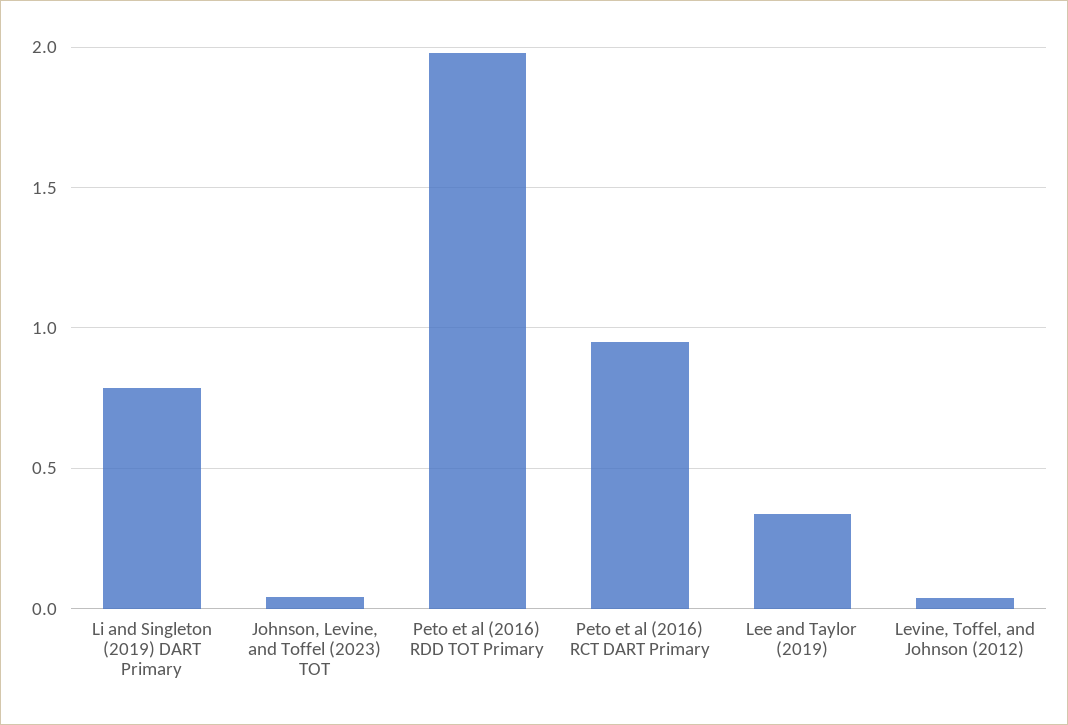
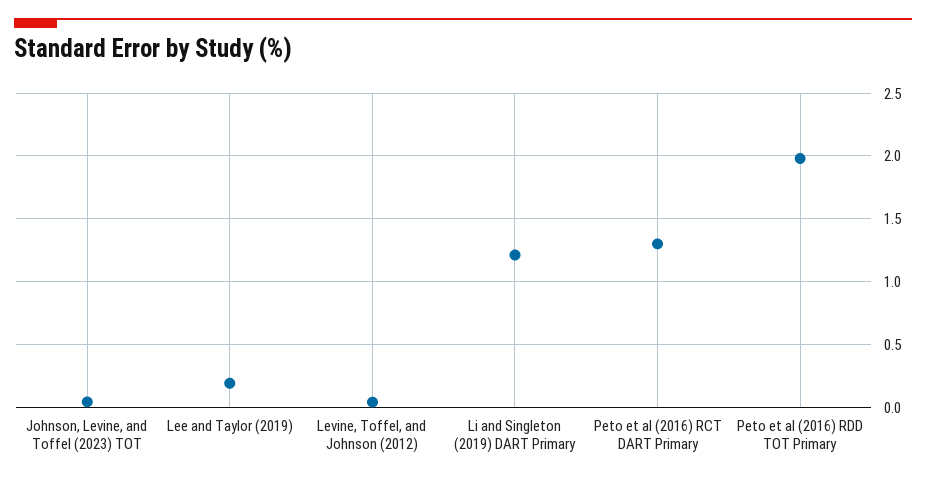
Li and Singleton (2019) DART Primary: 0.8 -> 1.2
Peto et al (2016) RCT DART Primary: 0.95 -> 1.3
Lee and Taylor (2019): 0.35 -> 0.2

